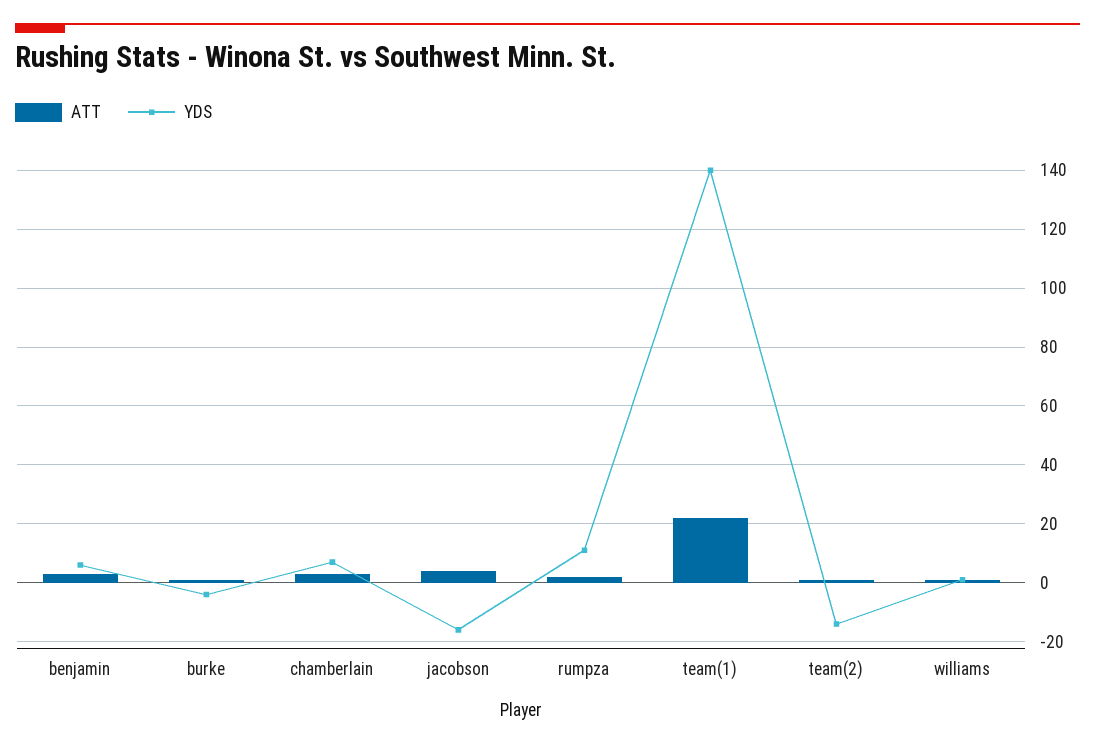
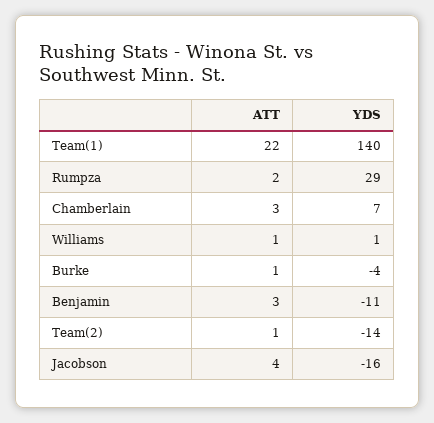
YDS, benjamin: 5 -> -11
YDS, rumpza: 10 -> 29

